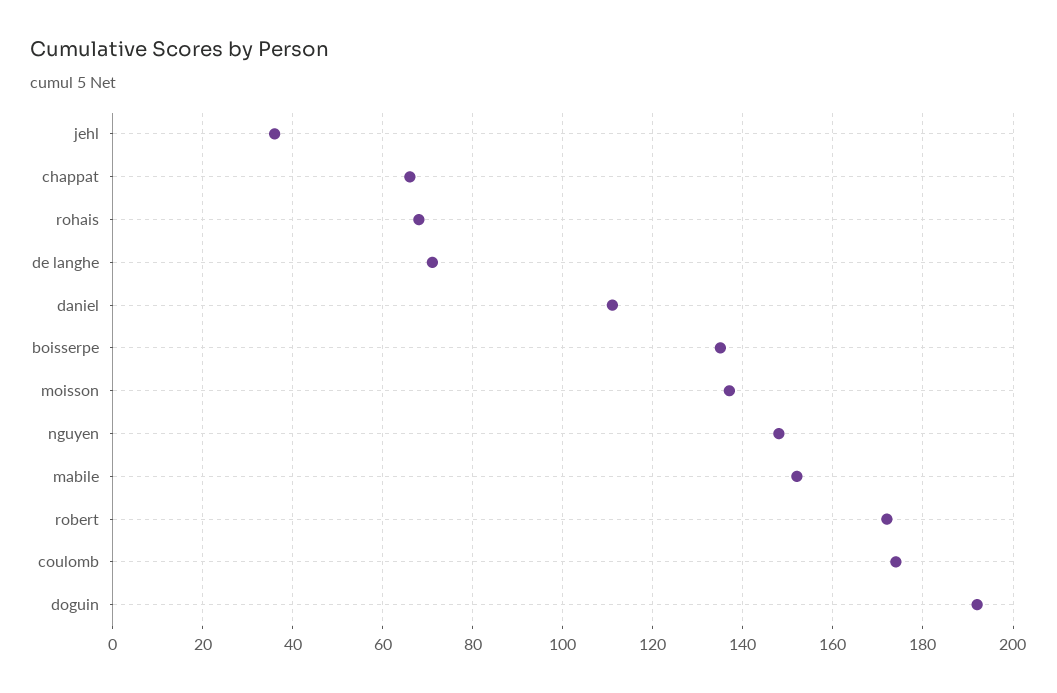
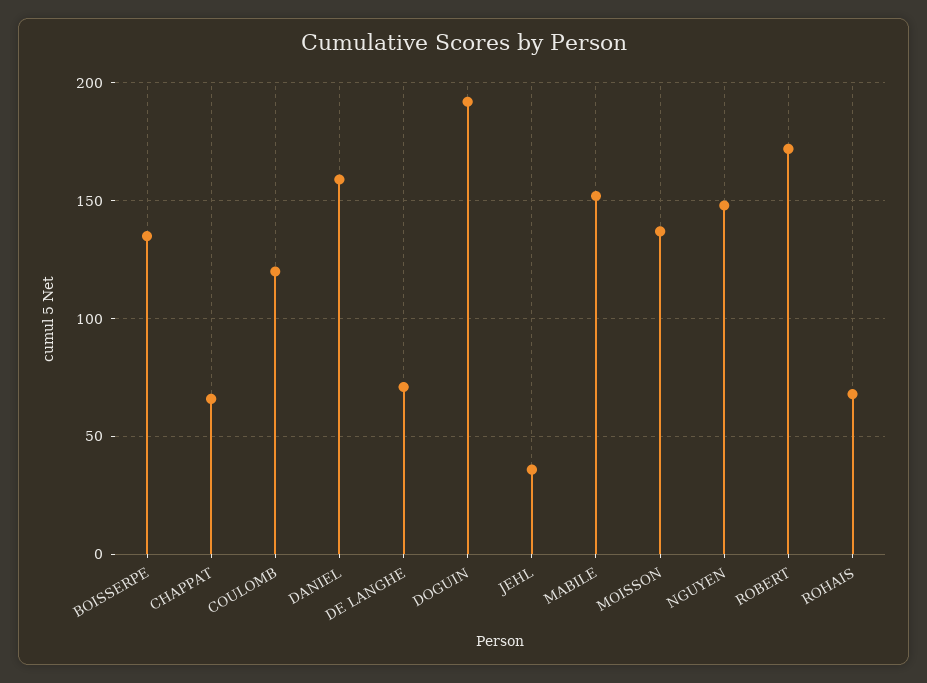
daniel: 110 -> 160
coulomb: 175 -> 120

